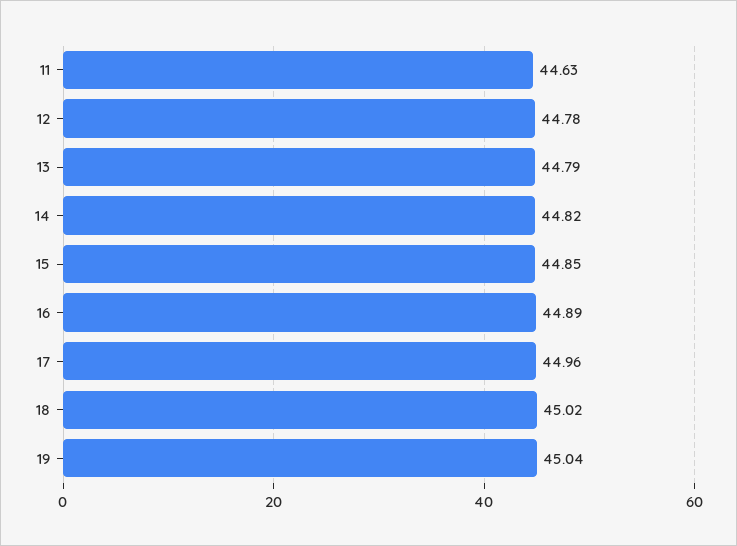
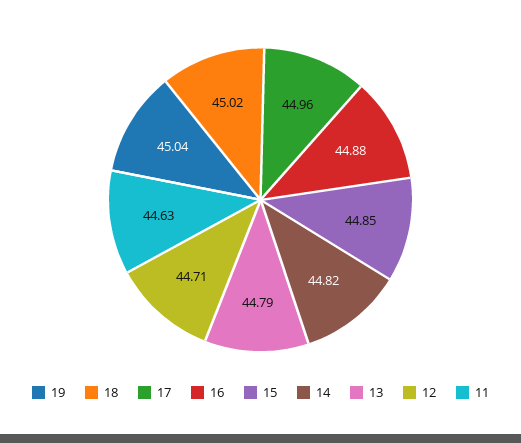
12: 44.78 -> 44.71
16: 44.89 -> 44.88

